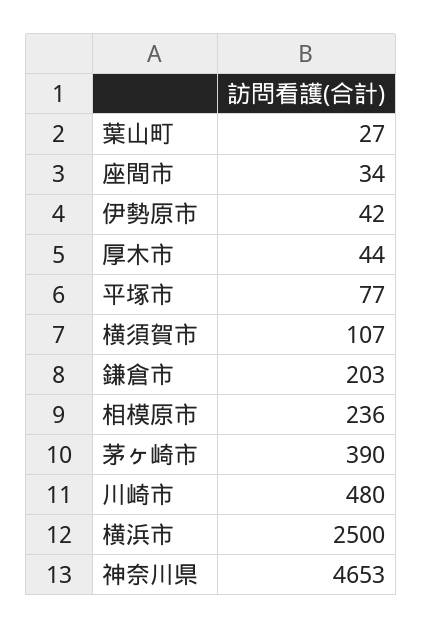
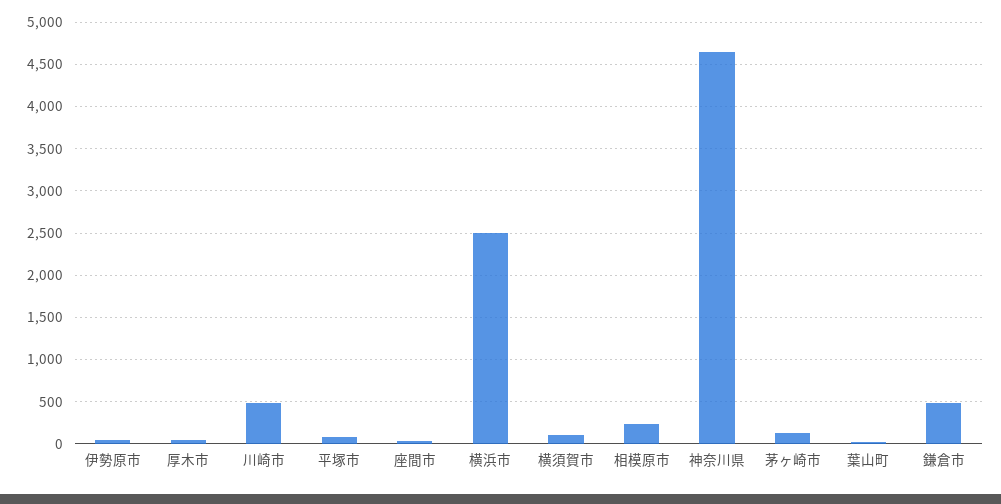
鎌倉市: 203 -> 500
茅ヶ崎市: 390 -> 100

